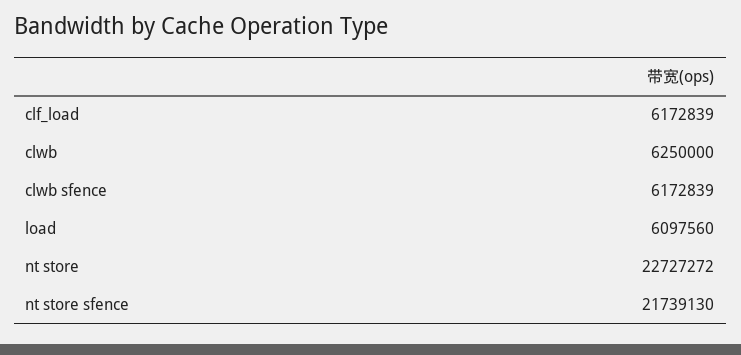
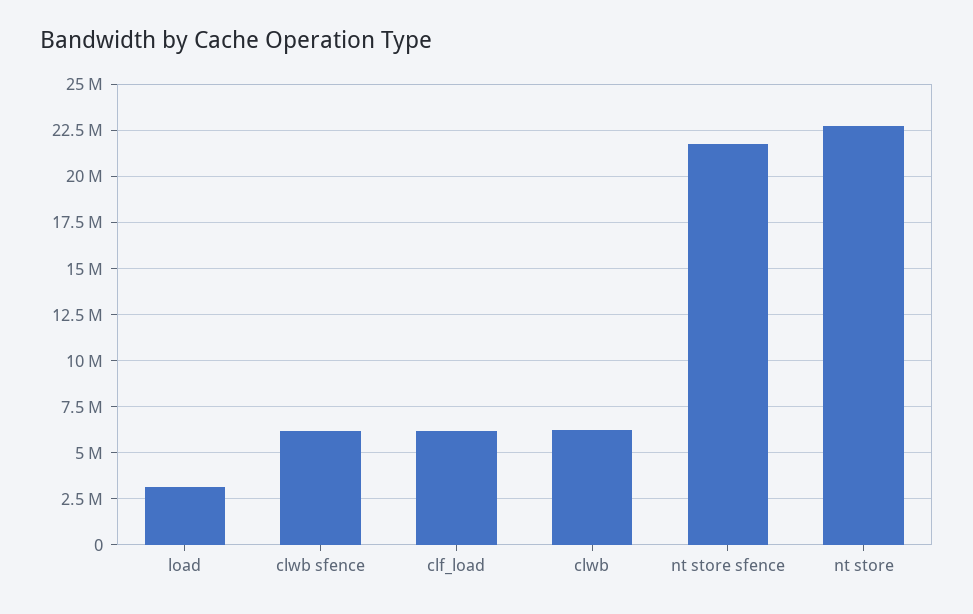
load: 6097560 -> 3000000

